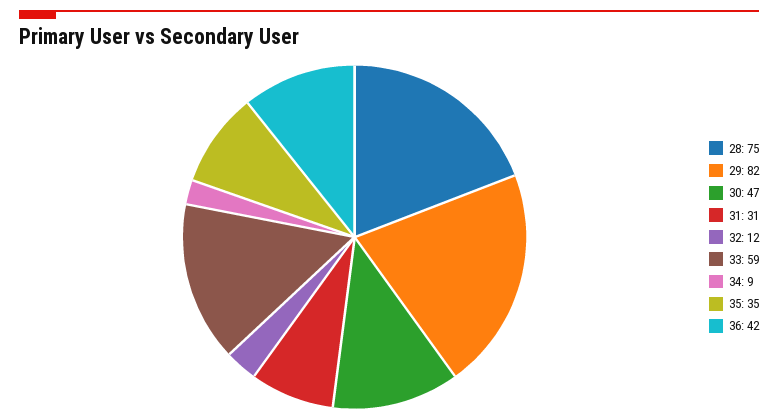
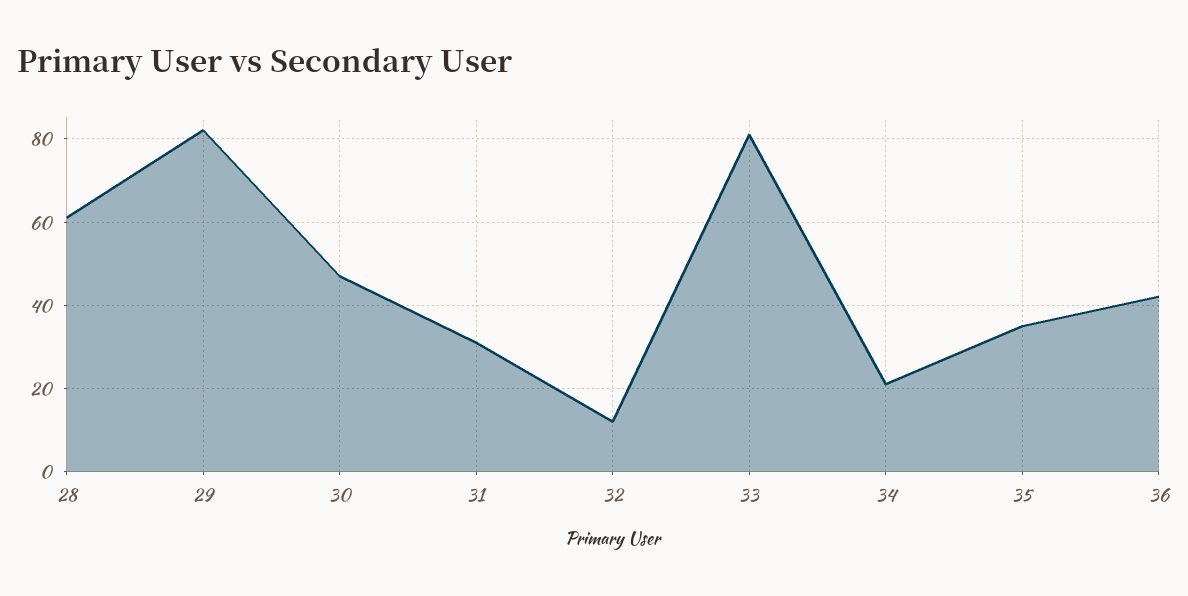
28: 75 -> 60
33: 59 -> 80
34: 9 -> 20

